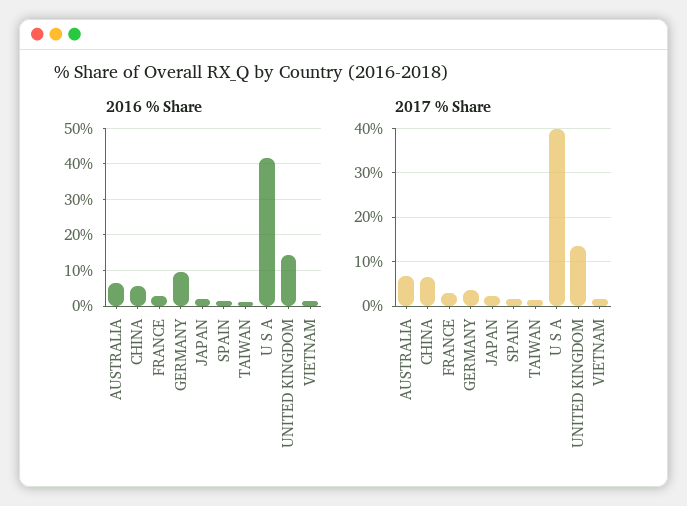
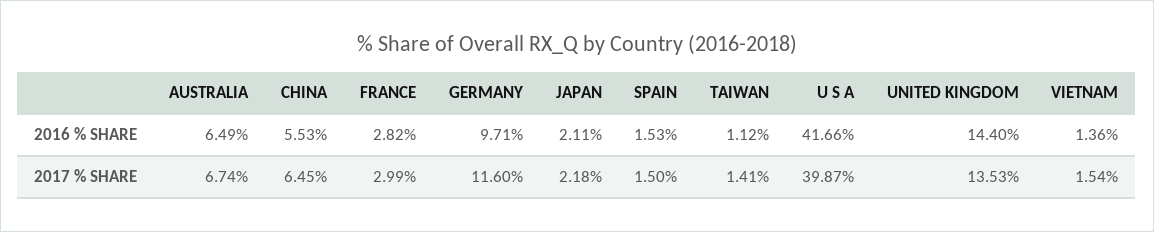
2017 % Share, GERMANY: 4 -> 11.6

